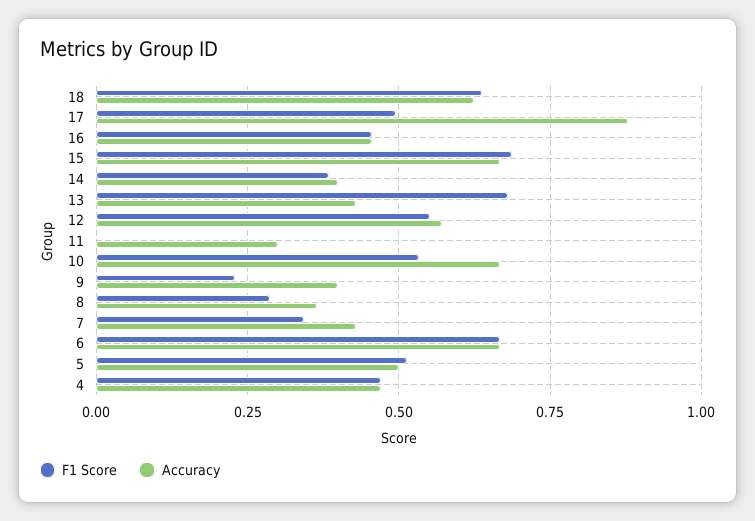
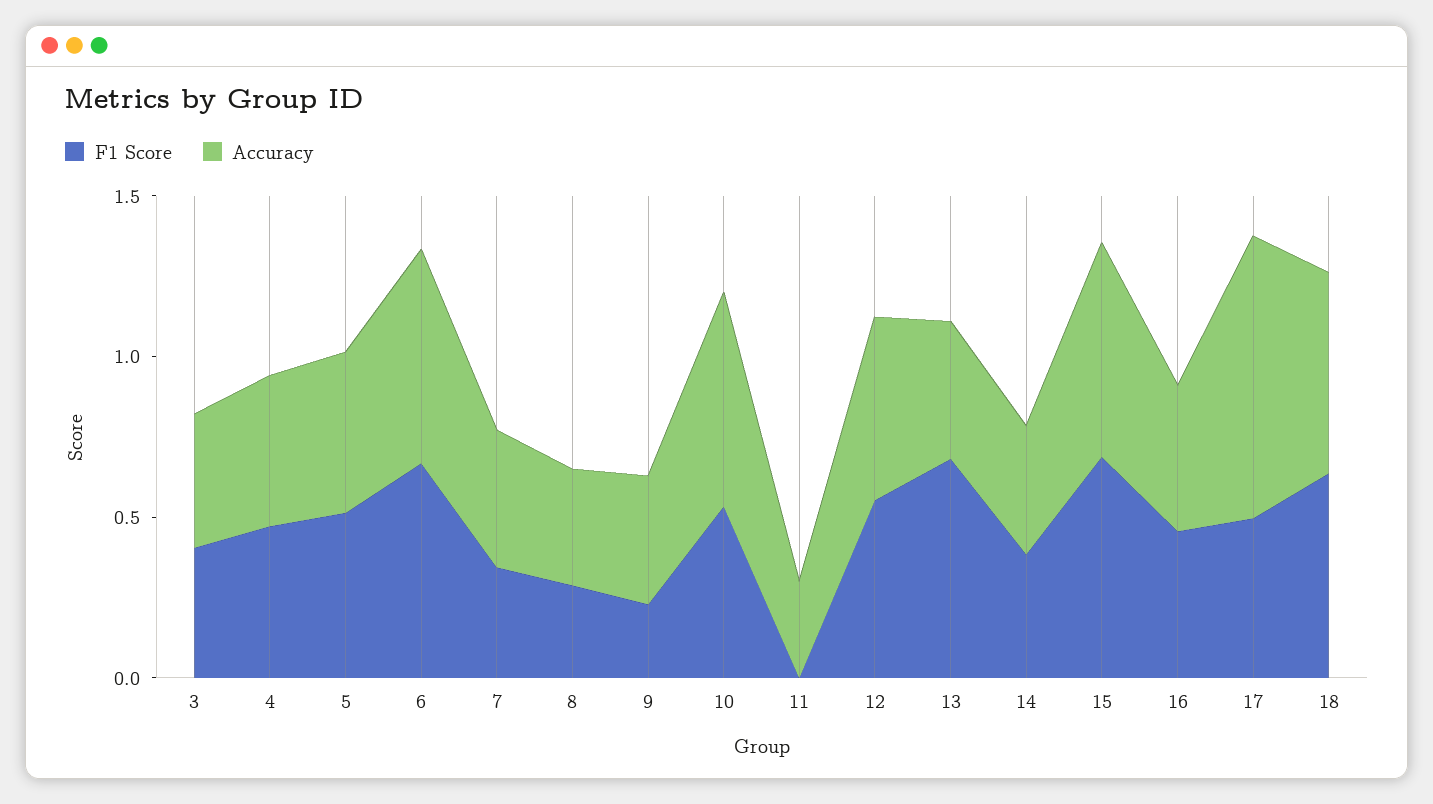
F1 Score, 3: none -> 0.4
Accuracy, 3: none -> 0.4

